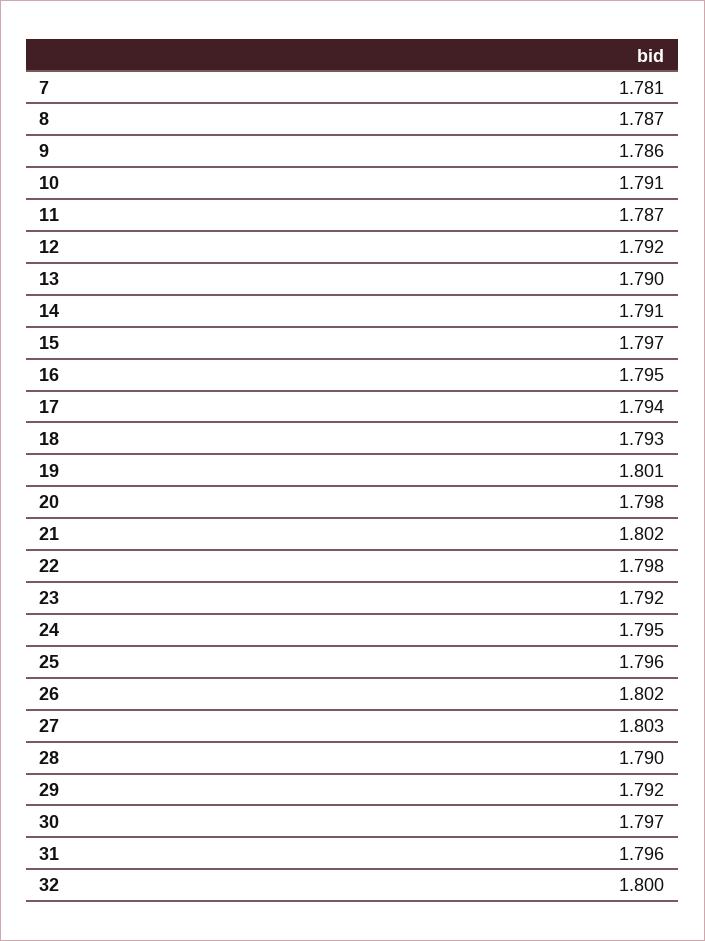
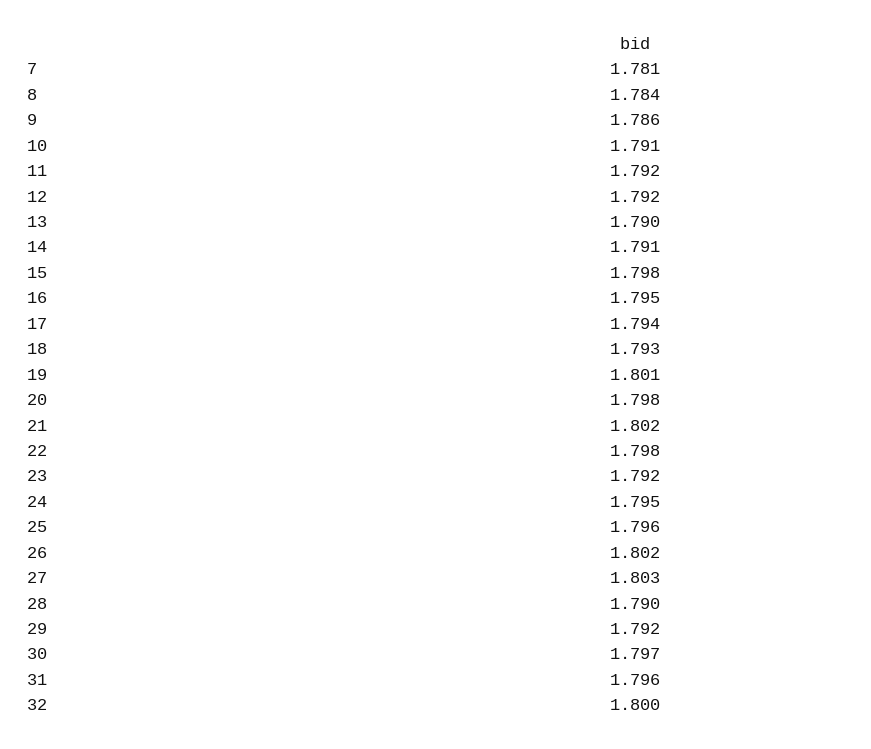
8: 1.787 -> 1.784
11: 1.787 -> 1.792
15: 1.797 -> 1.798

